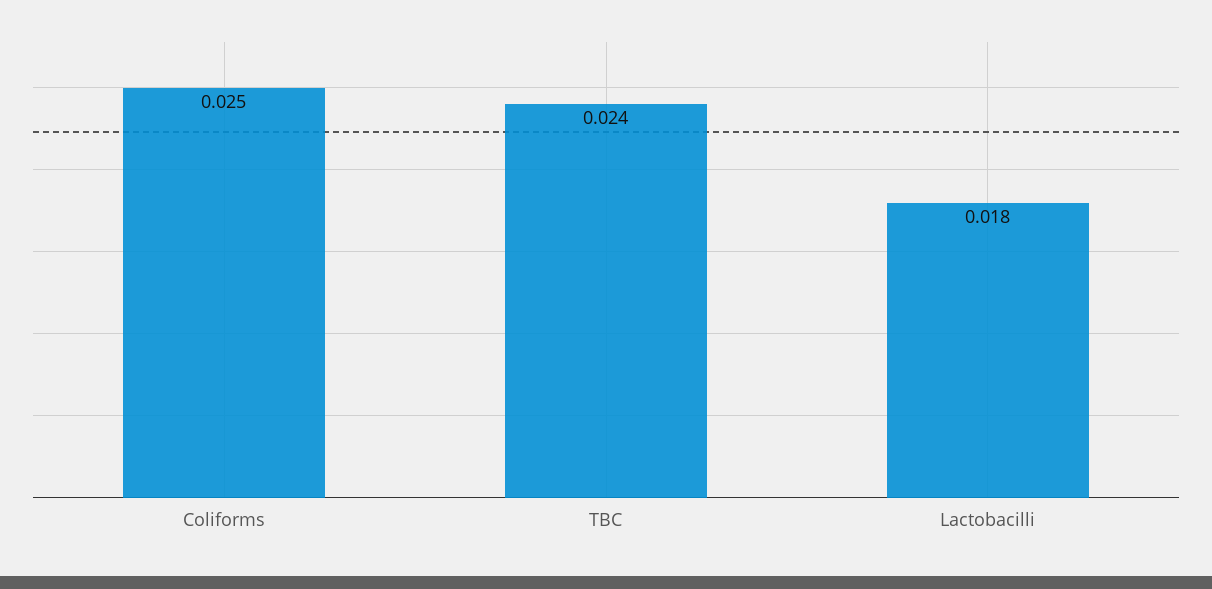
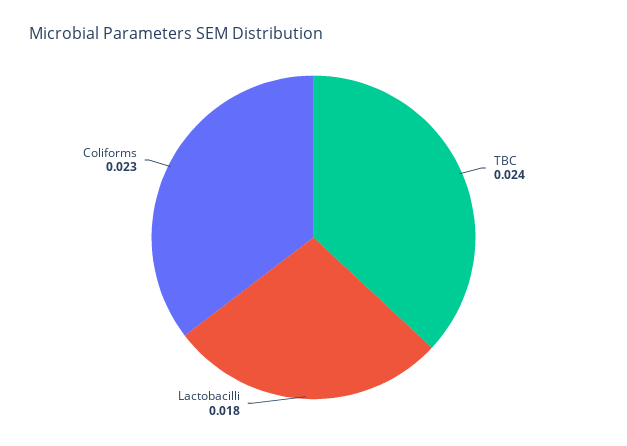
Coliforms: 0.025 -> 0.023

